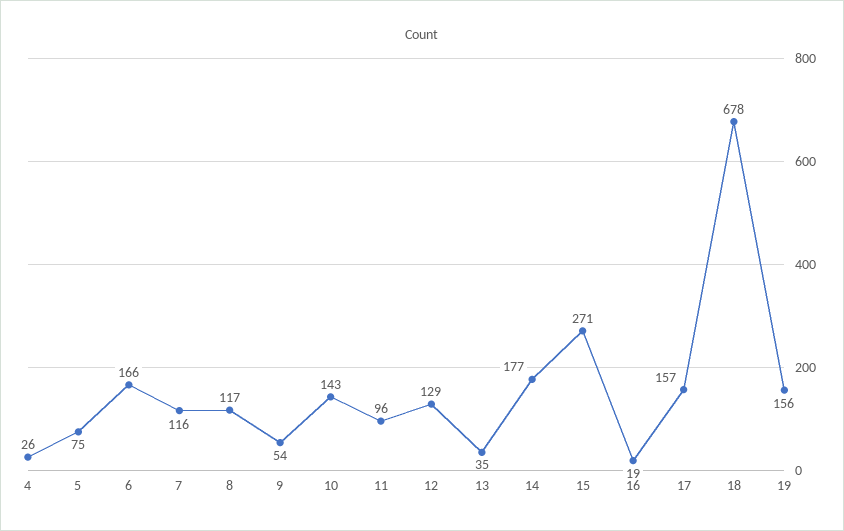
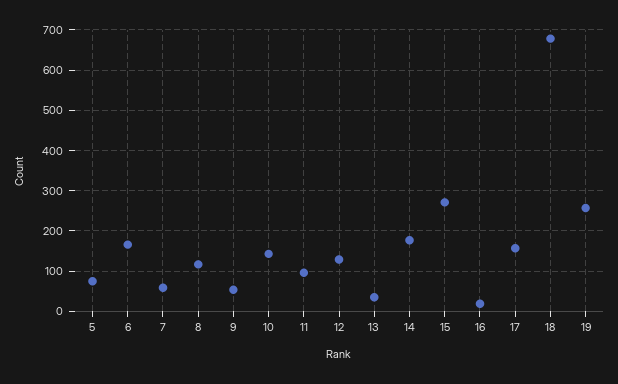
4: 26 -> none
7: 116 -> 60
19: 156 -> 260

